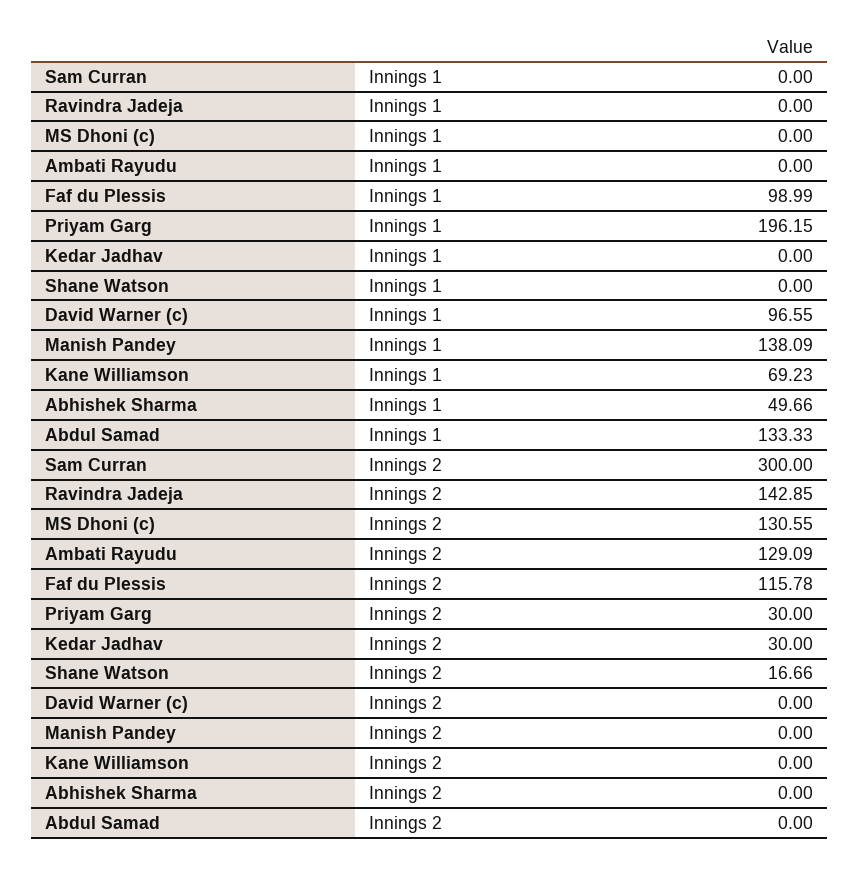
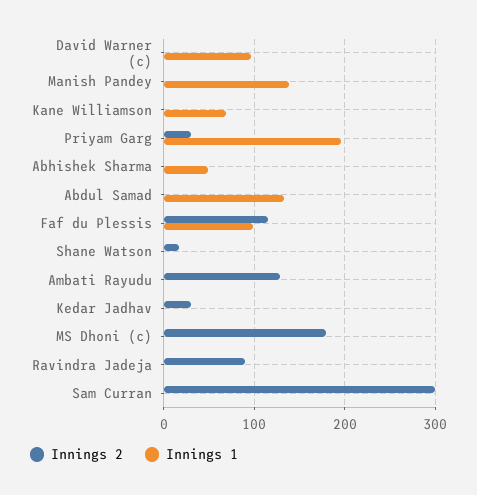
Innings 2, Ravindra Jadeja: 142.85 -> 90
Innings 2, MS Dhoni (c): 130.55 -> 180

